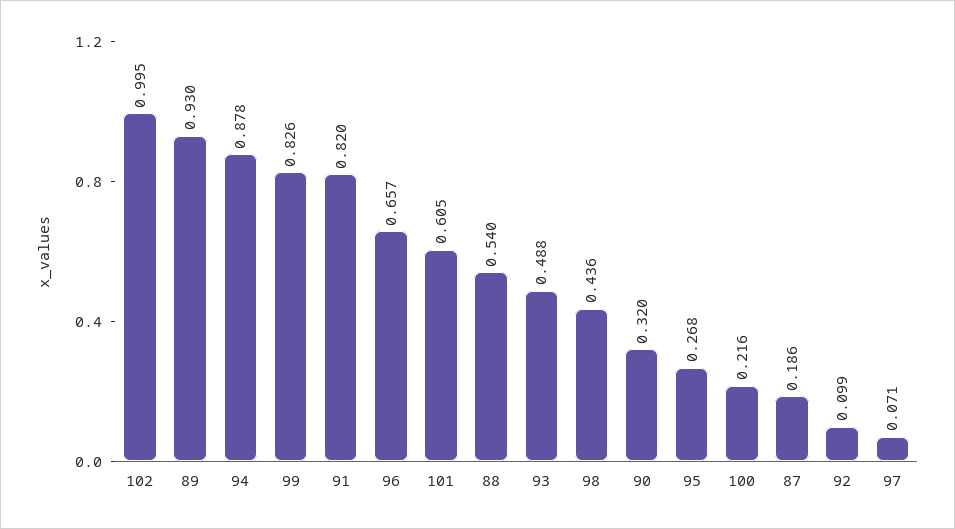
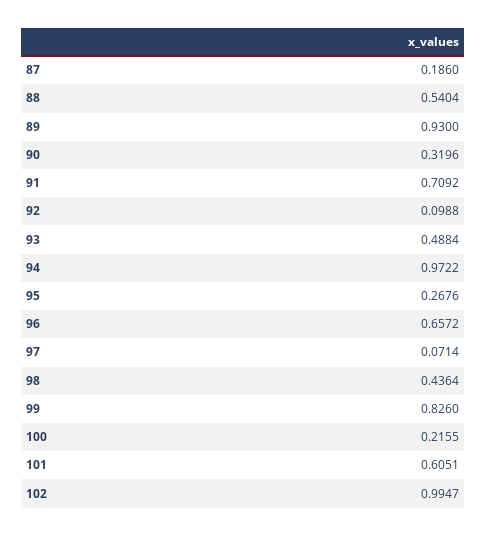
94: 0.878 -> 0.9722
91: 0.82 -> 0.7092

